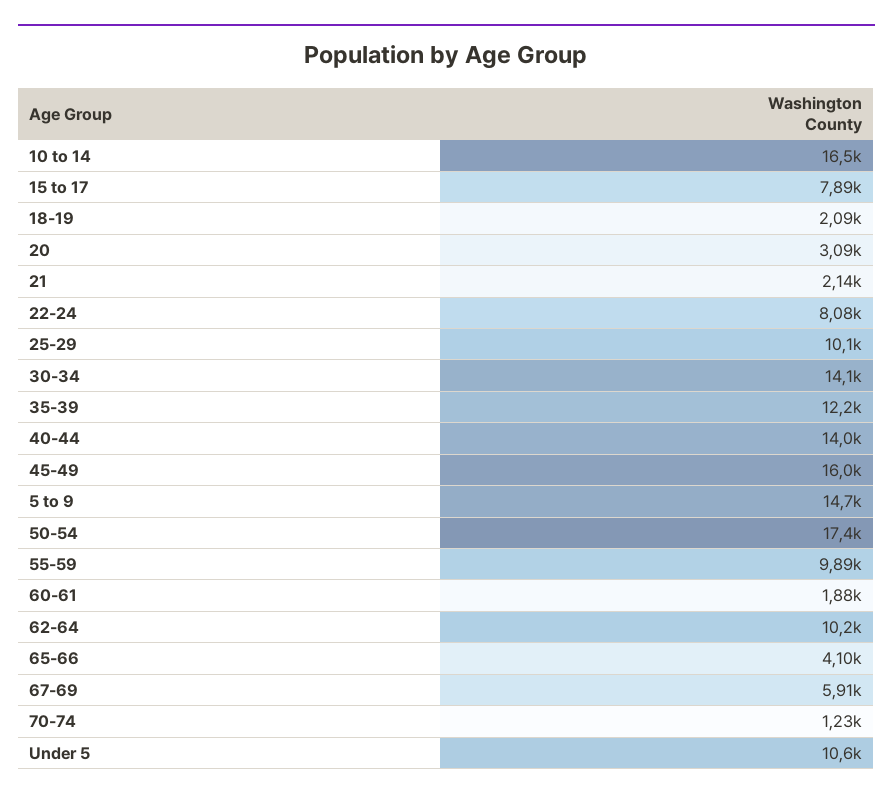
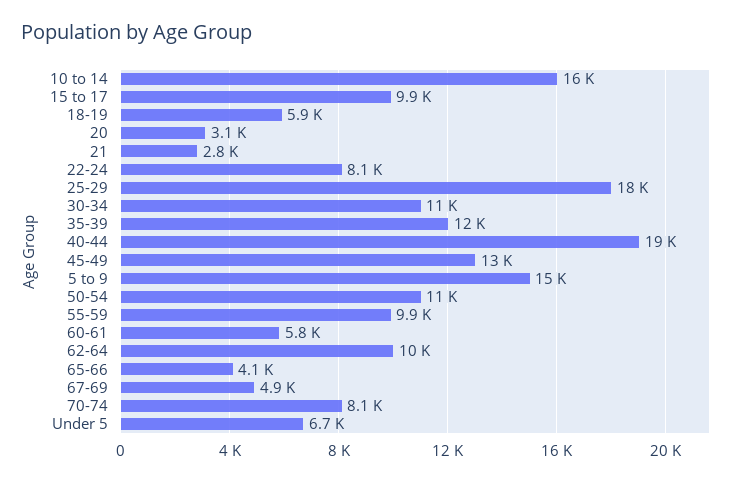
15 to 17: 7890 -> 9900
18-19: 2090 -> 5900
21: 2140 -> 2800
25-29: 10100 -> 18000
30-34: 14100 -> 11000
40-44: 14000 -> 19000
45-49: 16000 -> 13000
50-54: 17400 -> 11000
60-61: 1880 -> 5800
67-69: 5910 -> 4900
70-74: 1230 -> 8100
Under 5: 10600 -> 6700

